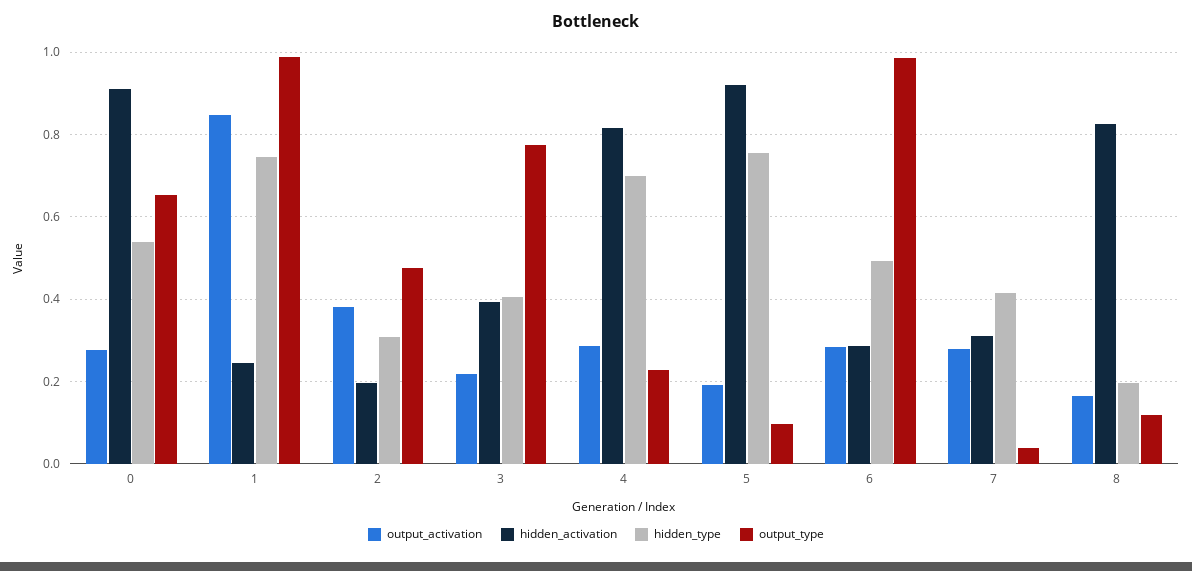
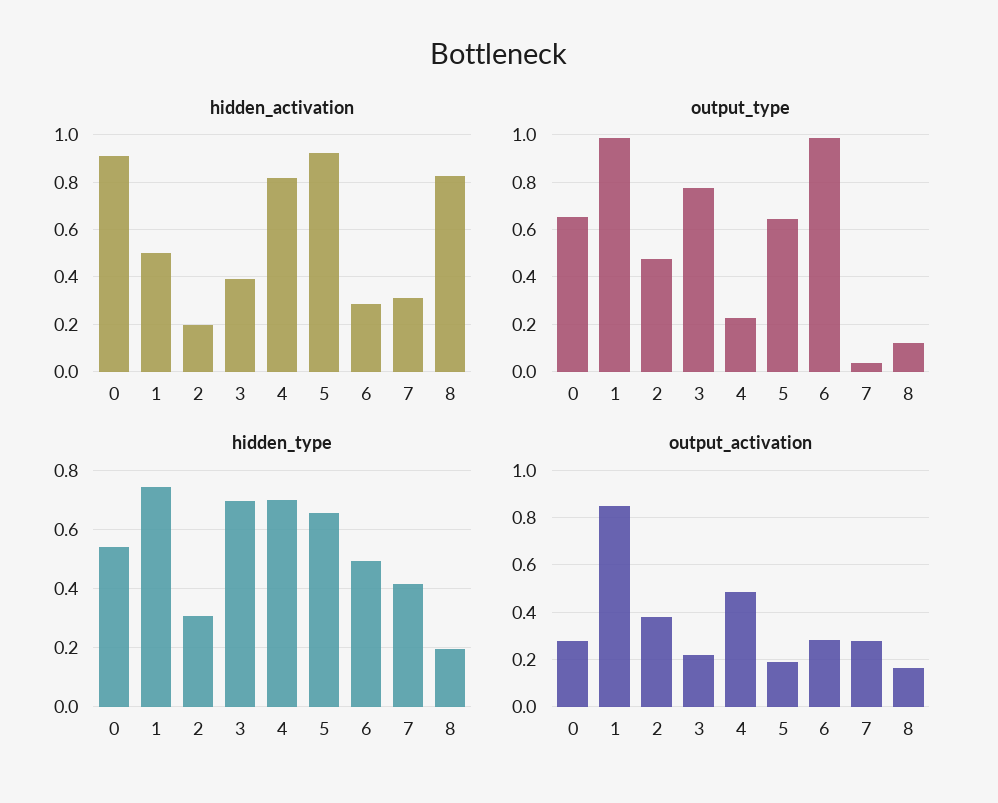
hidden_activation, 1: 0.24 -> 0.5
hidden_type, 3: 0.4 -> 0.7
output_activation, 4: 0.28 -> 0.5
hidden_type, 5: 0.76 -> 0.65
output_type, 5: 0.1 -> 0.65

